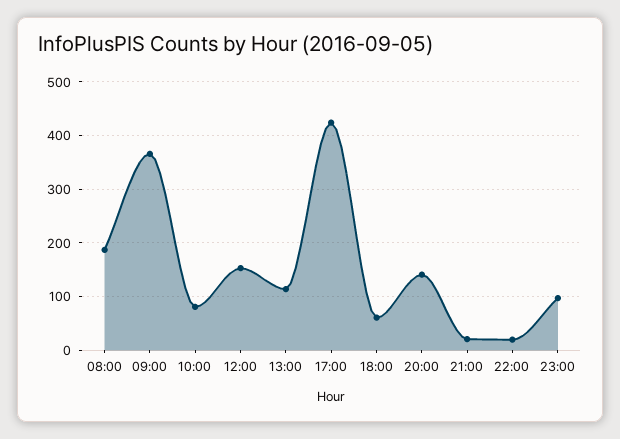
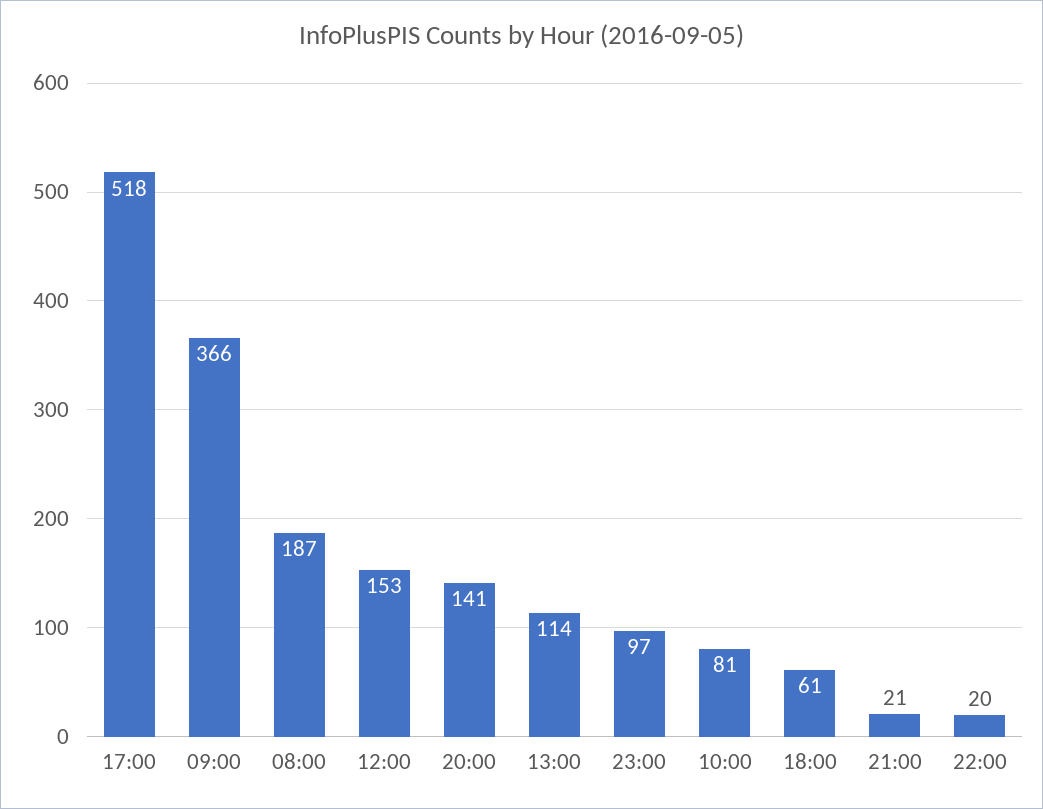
17:00: 420 -> 518

